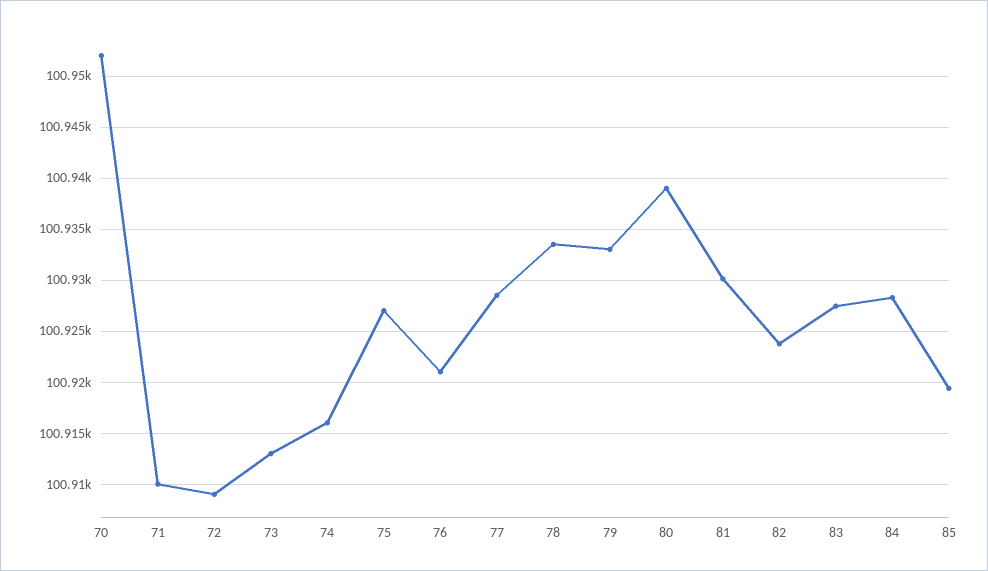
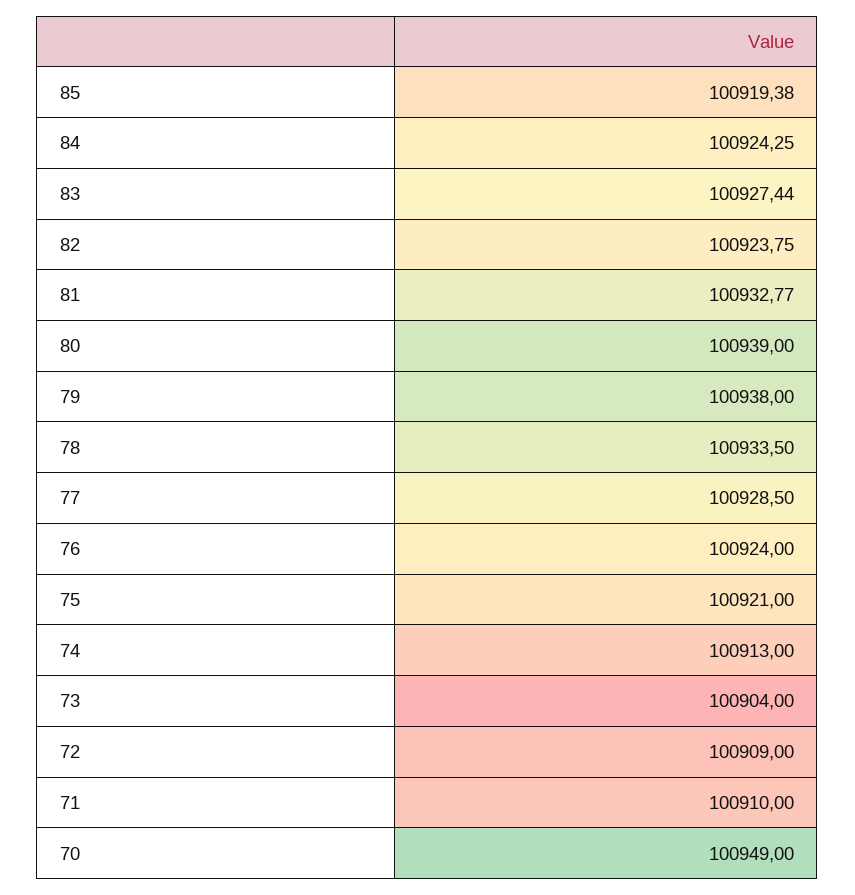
70: 100952 -> 100949
73: 100913 -> 100904
74: 100916 -> 100913
75: 100927 -> 100921
76: 100921 -> 100924
79: 100933 -> 100938
81: 100930 -> 100932.77
84: 100928 -> 100924.25

